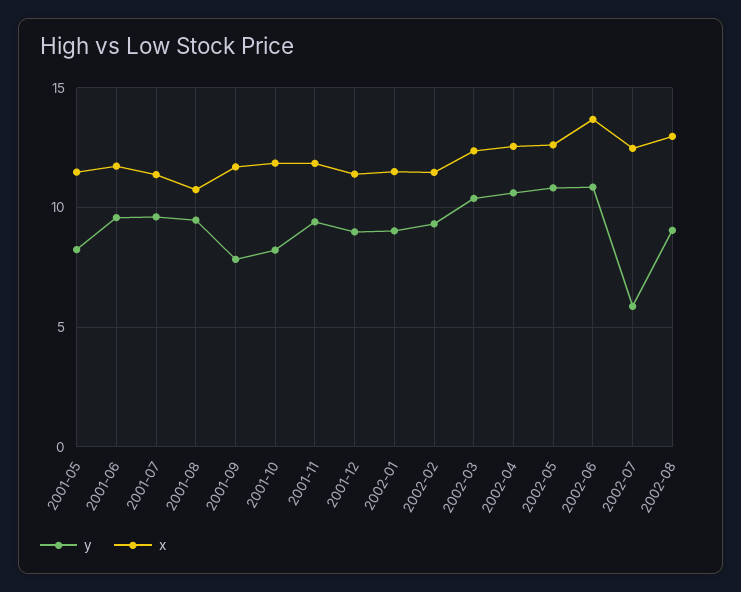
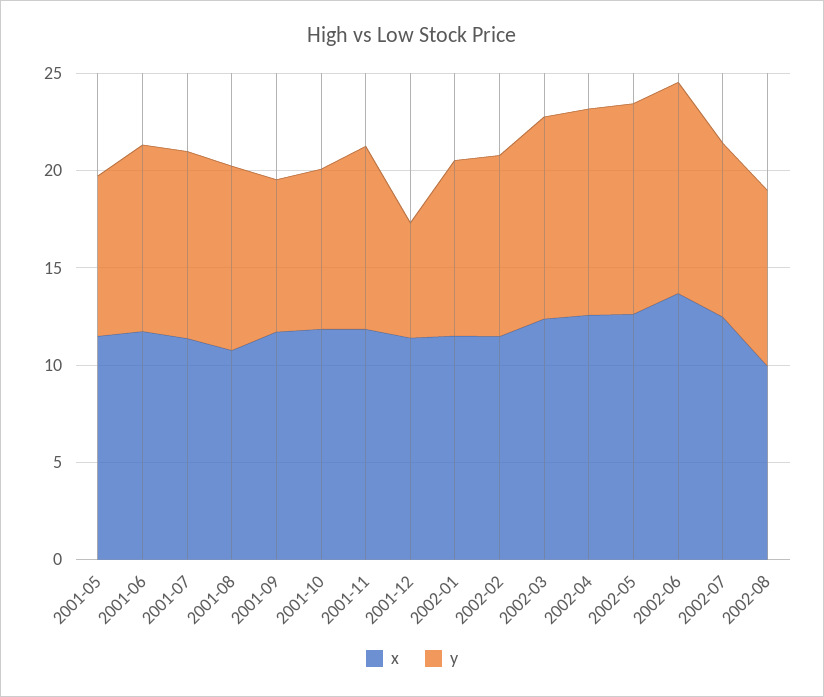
y, 2001-12: 9 -> 6
y, 2002-07: 6 -> 9
x, 2002-08: 13 -> 10

